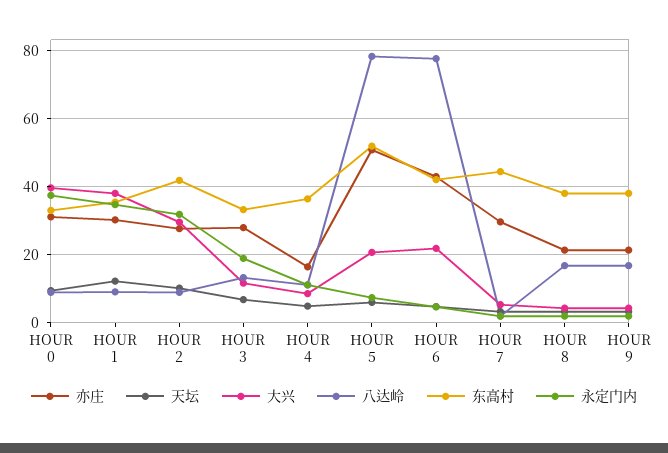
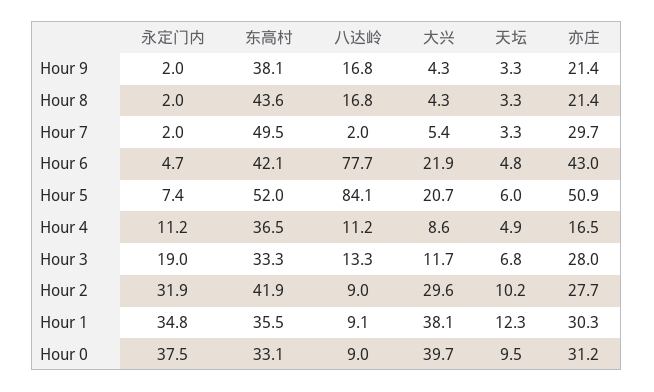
八达岭, HOUR 5: 78 -> 84.1
东高村, HOUR 7: 44 -> 49.5
东高村, HOUR 8: 38 -> 43.6

